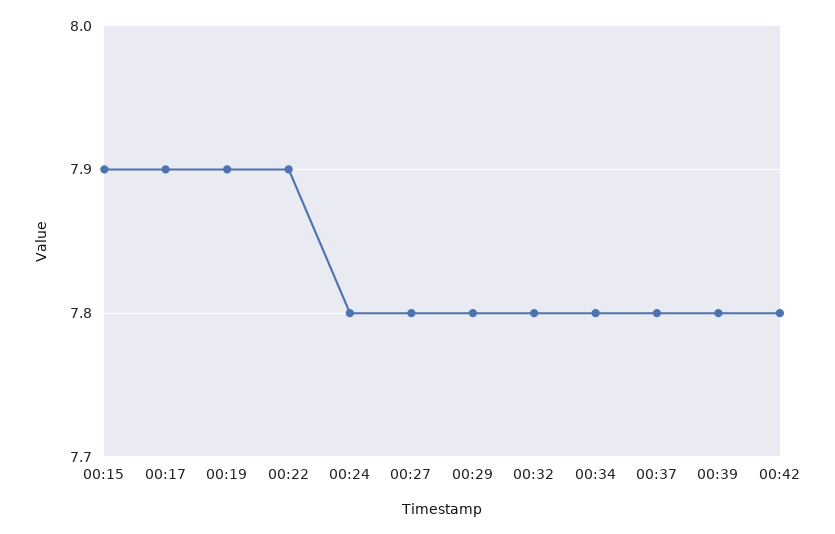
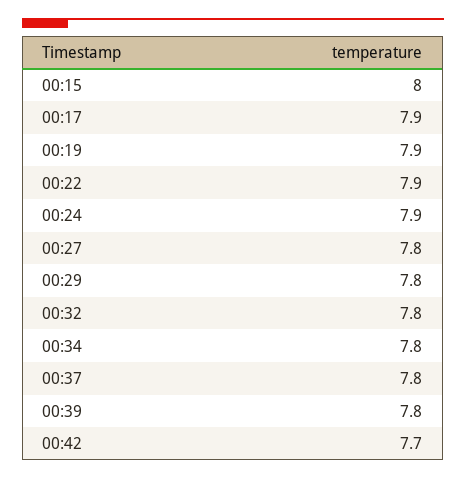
00:15: 7.9 -> 8
00:24: 7.8 -> 7.9
00:42: 7.8 -> 7.7

